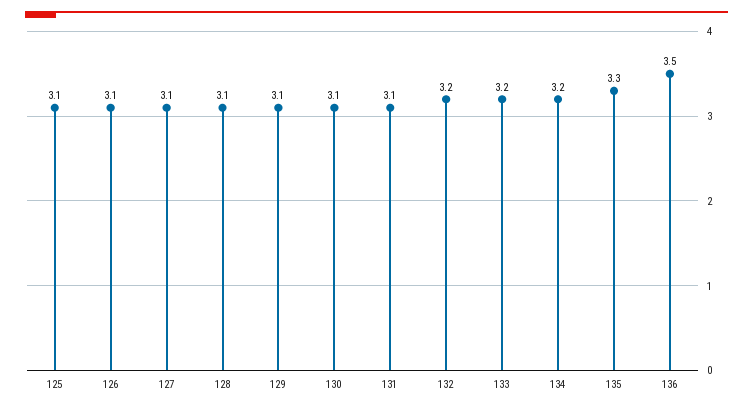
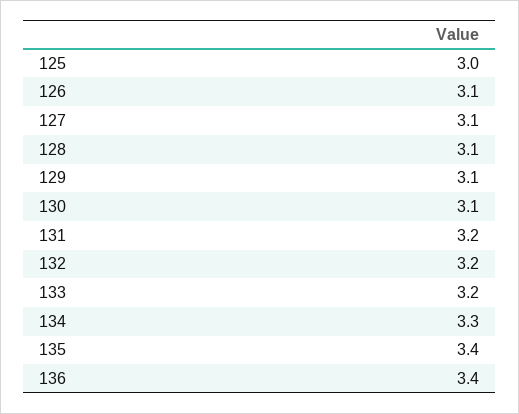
125: 3.1 -> 3
131: 3.1 -> 3.2
134: 3.2 -> 3.3
135: 3.3 -> 3.4
136: 3.5 -> 3.4

